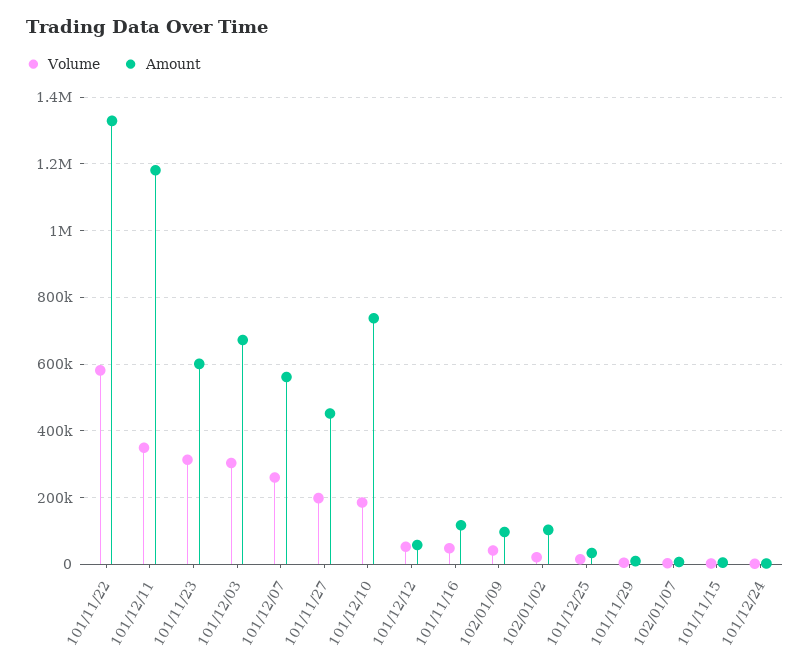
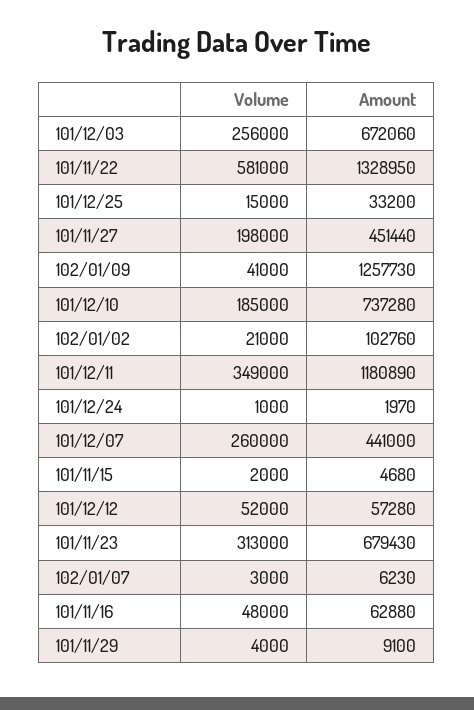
Amount, 101/11/23: 600000 -> 679430
Volume, 101/12/03: 300000 -> 256000
Amount, 101/12/07: 560000 -> 441000
Amount, 101/11/16: 120000 -> 62880
Amount, 102/01/09: 100000 -> 1257730

